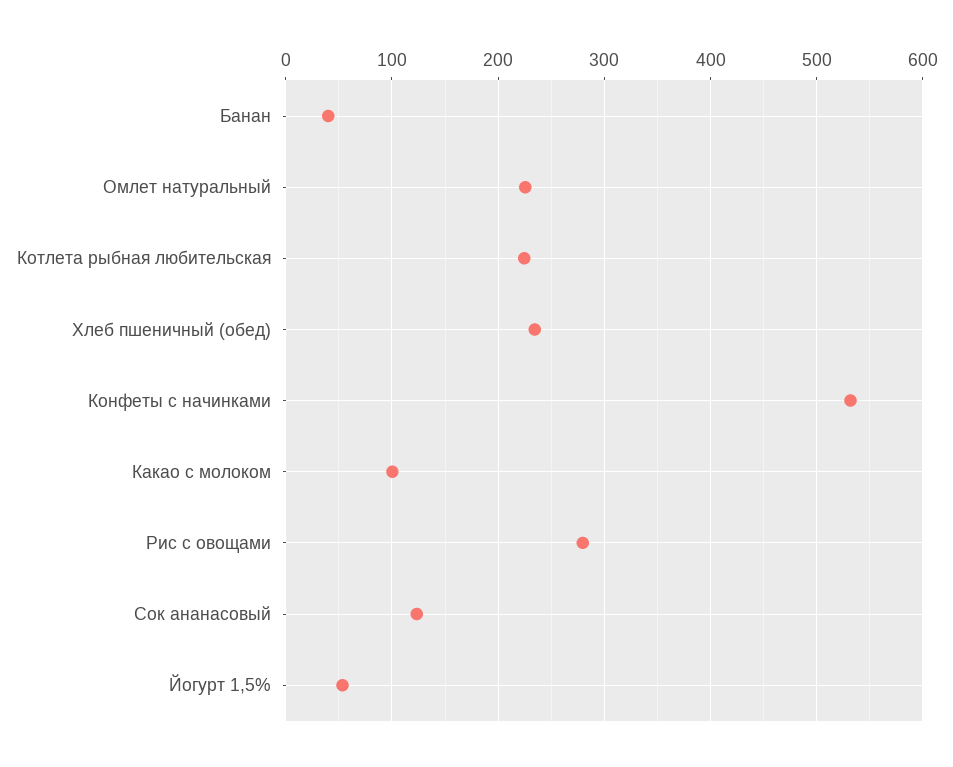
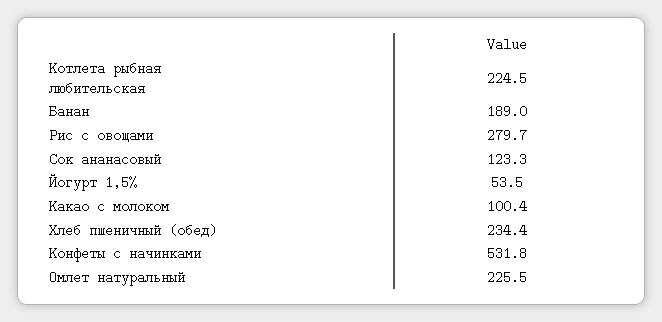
Банан: 40 -> 189

